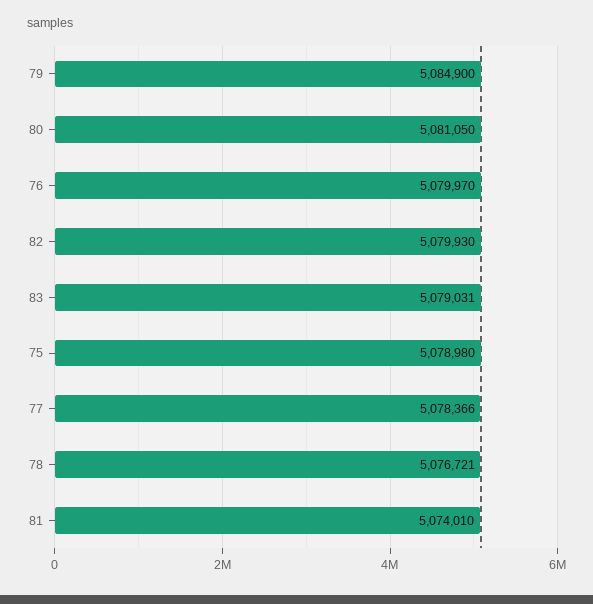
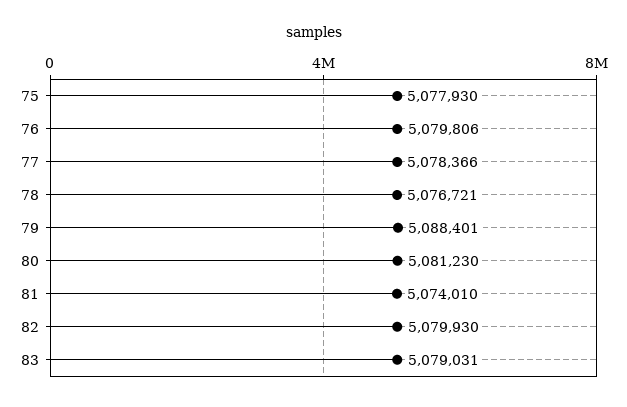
79: 5084900 -> 5088401
80: 5081050 -> 5081230
76: 5079970 -> 5079806
75: 5078980 -> 5077930

